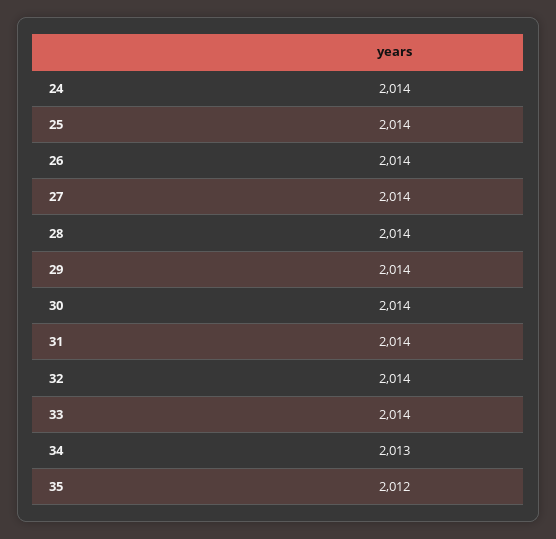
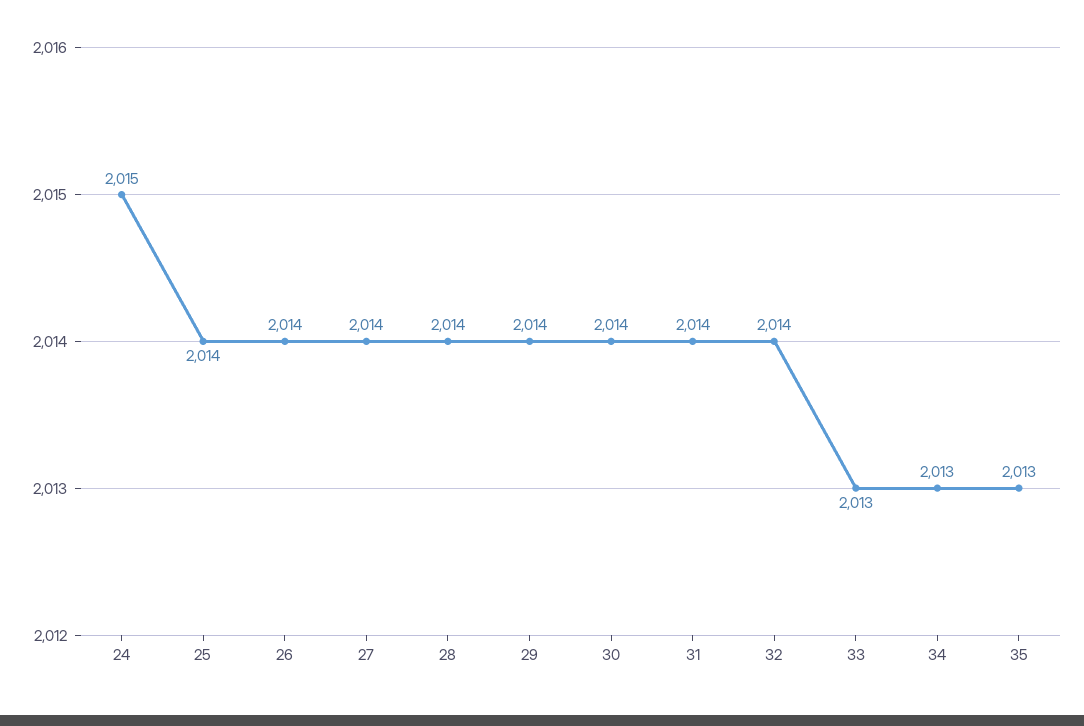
24: 2014 -> 2015
33: 2014 -> 2013
35: 2012 -> 2013

